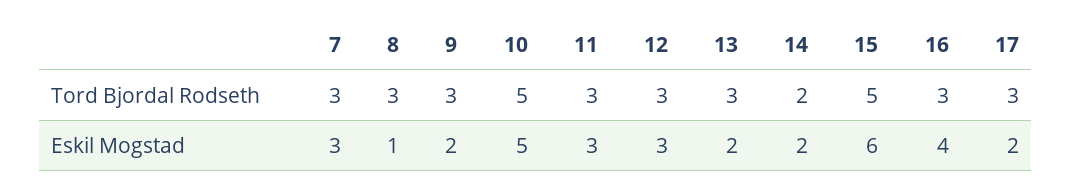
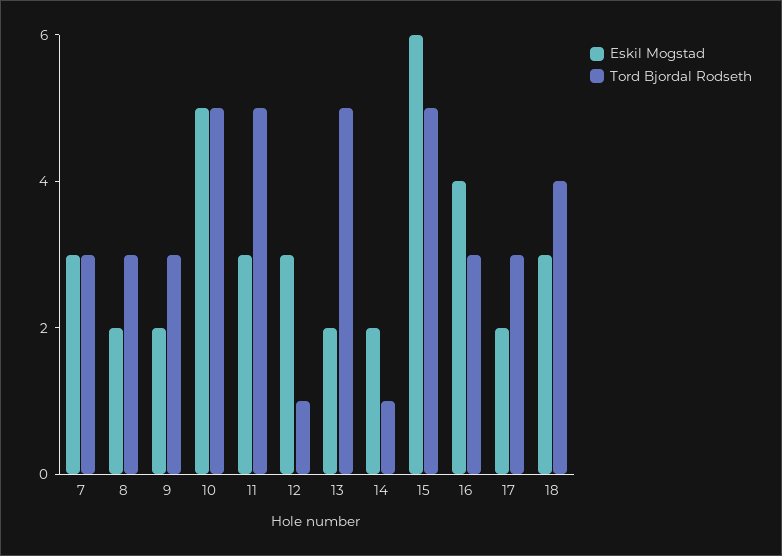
Tord Bjordal Rodseth, 11: 3 -> 5
Tord Bjordal Rodseth, 12: 3 -> 1
Tord Bjordal Rodseth, 13: 3 -> 5
Tord Bjordal Rodseth, 14: 2 -> 1
Eskil Mogstad, 8: 1 -> 2
Eskil Mogstad, 18: none -> 3
Tord Bjordal Rodseth, 18: none -> 4

